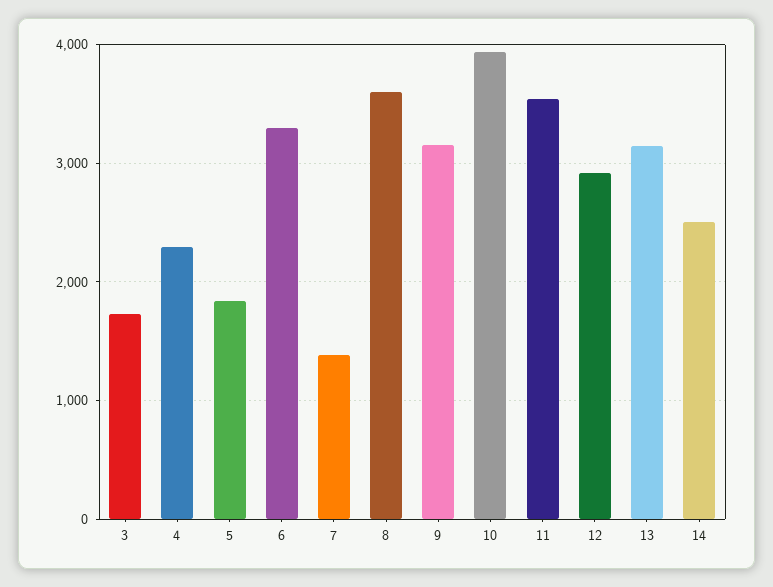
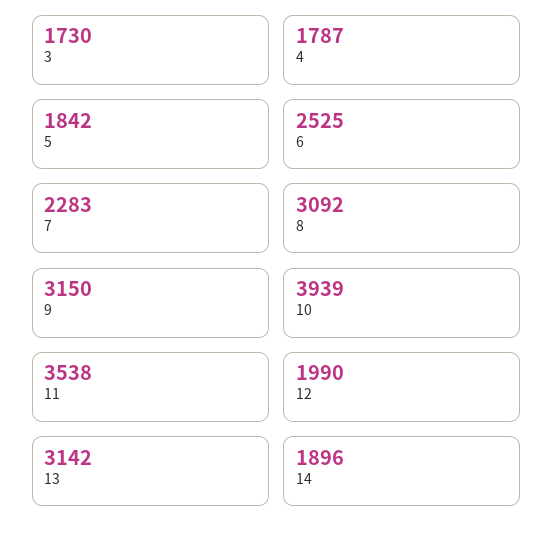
4: 2300 -> 1787
6: 3300 -> 2525
7: 1400 -> 2283
8: 3600 -> 3092
12: 2900 -> 1990
14: 2500 -> 1896

